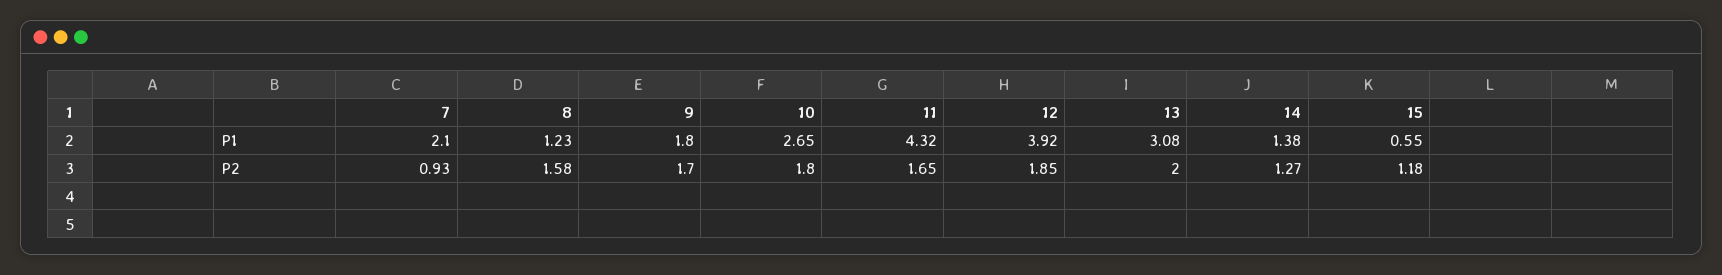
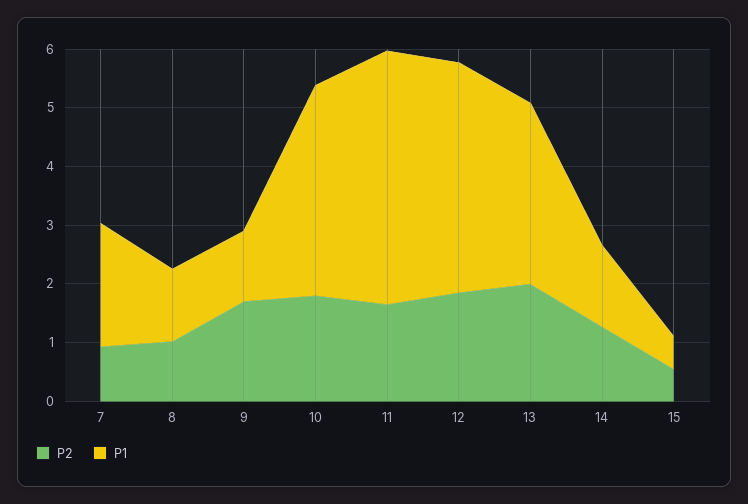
P1, 9: 1.8 -> 1.2
P1, 10: 2.65 -> 3.6
P2, 8: 1.58 -> 1
P2, 15: 1.18 -> 0.6

